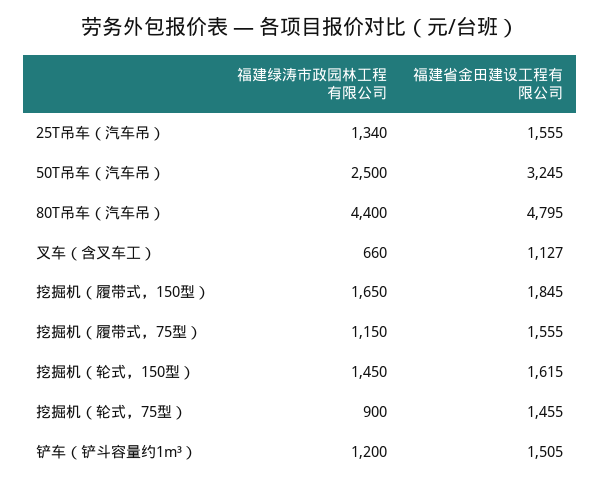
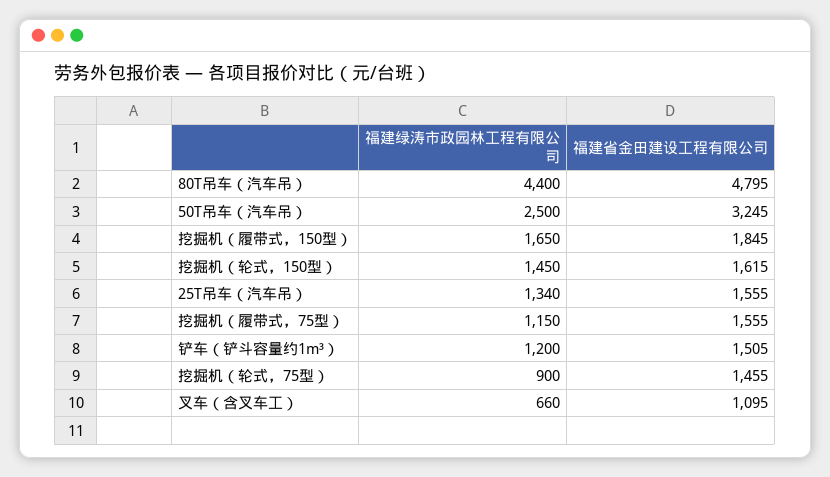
福建省金田建设工程有限公司, 叉车（含叉车工）: 1127 -> 1095

